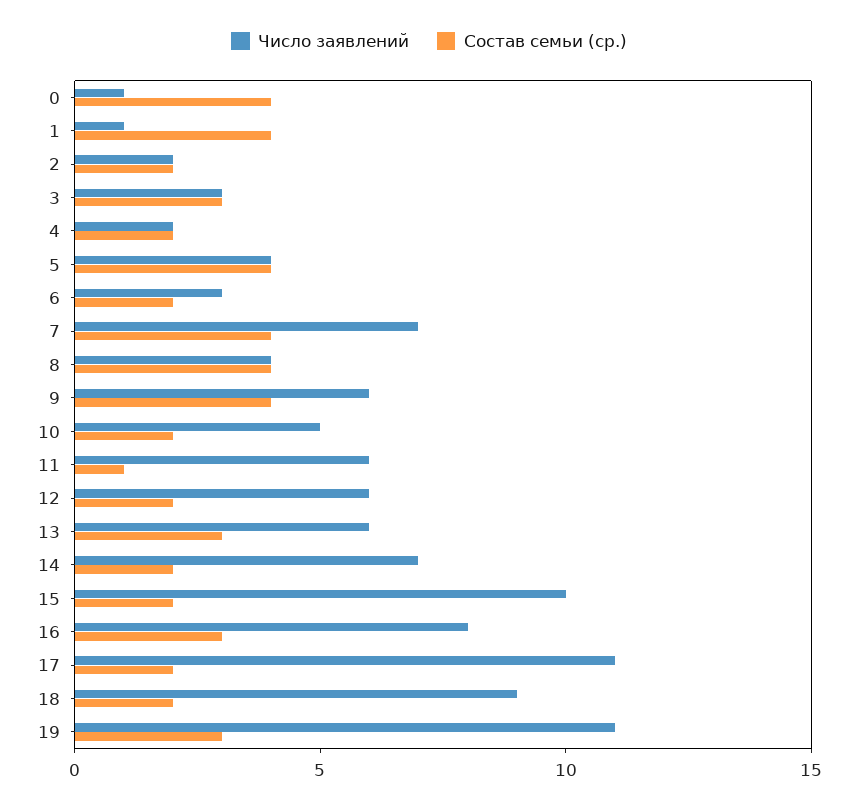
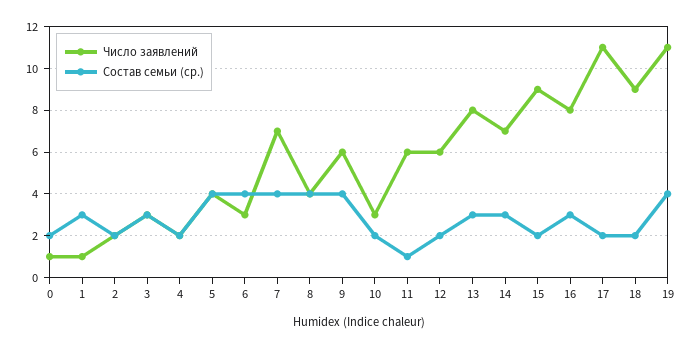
Состав семьи (ср.), 0: 4 -> 2
Состав семьи (ср.), 1: 4 -> 3
Состав семьи (ср.), 6: 2 -> 4
Число заявлений, 10: 5 -> 3
Число заявлений, 13: 6 -> 8
Состав семьи (ср.), 14: 2 -> 3
Число заявлений, 15: 10 -> 9
Состав семьи (ср.), 19: 3 -> 4

